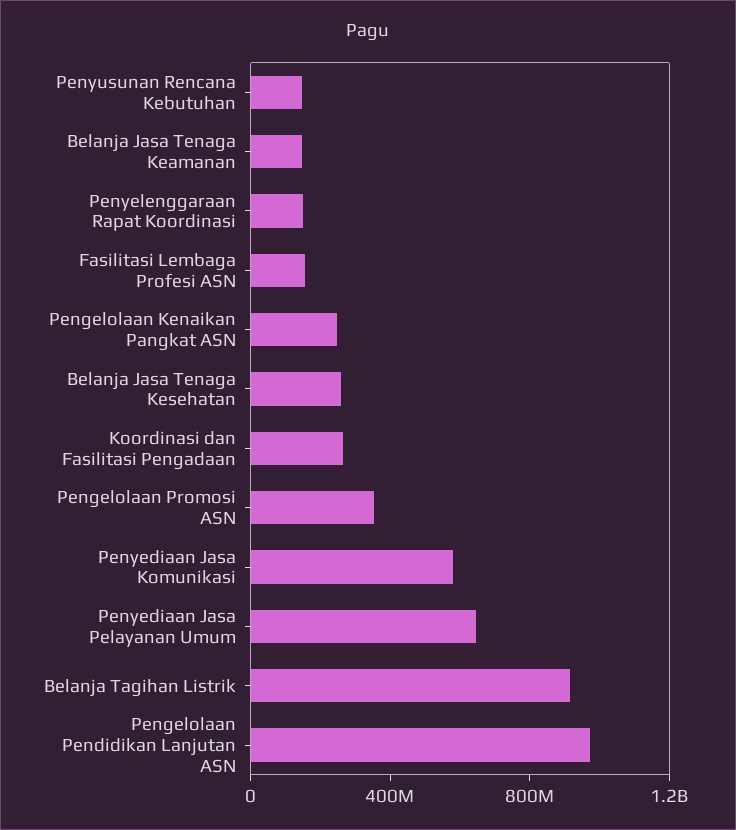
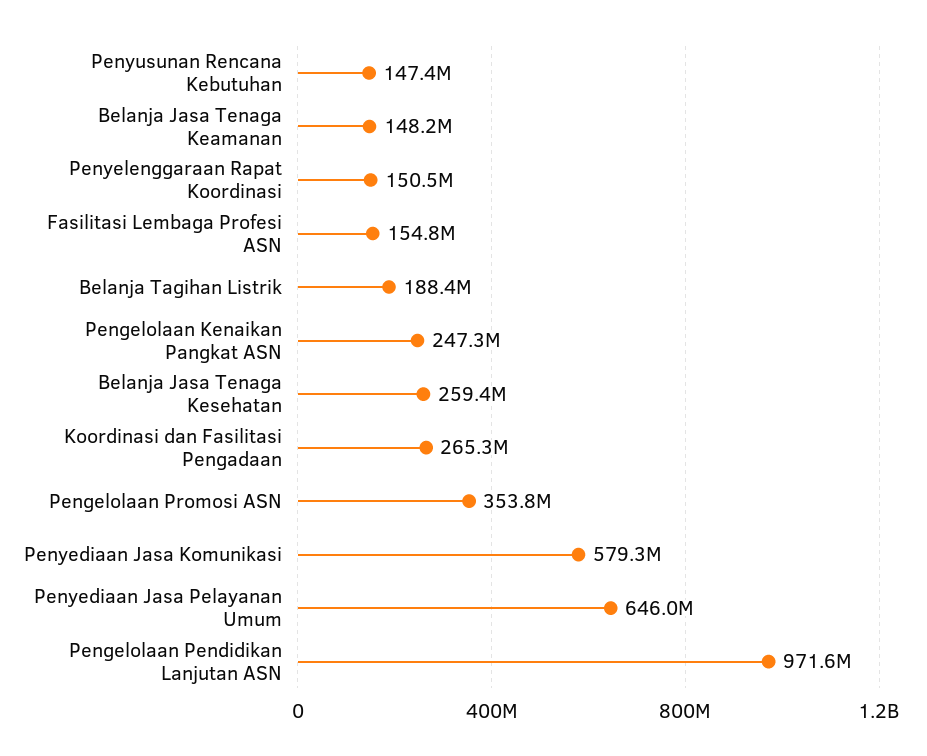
Belanja Tagihan Listrik: 900000000 -> 188400000

